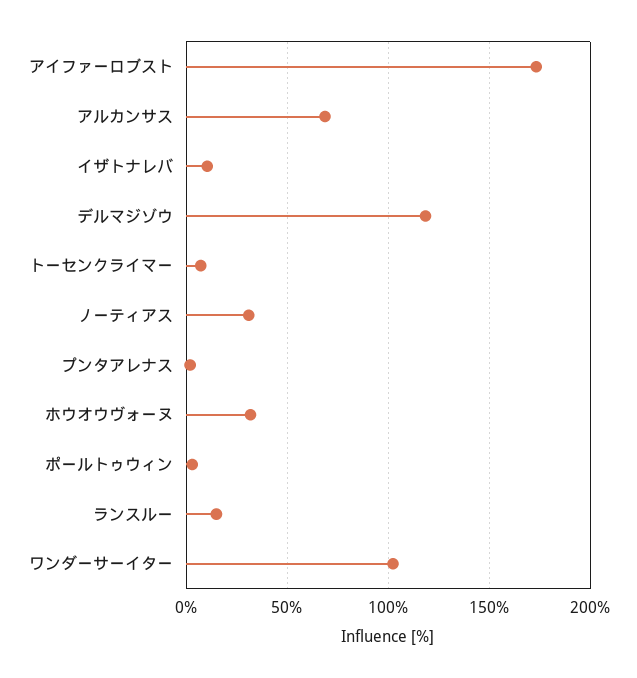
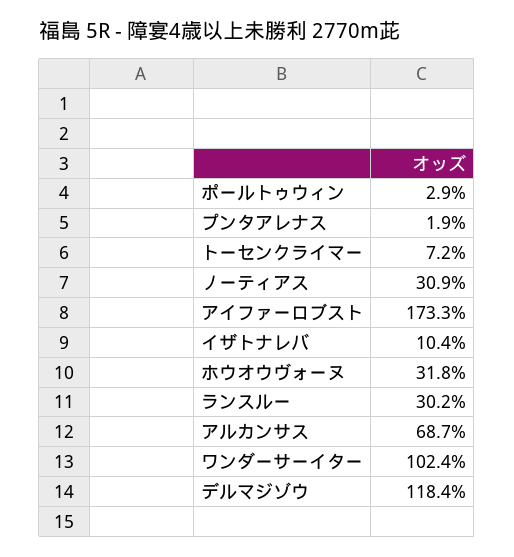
ランスルー: 15 -> 30.2

